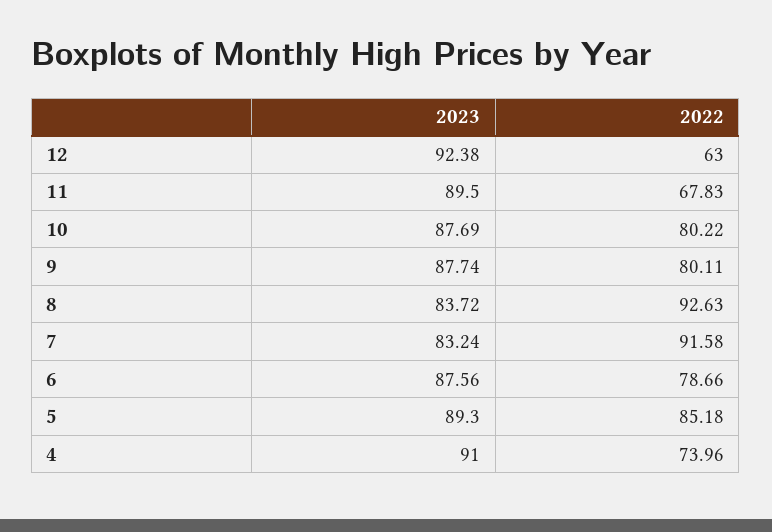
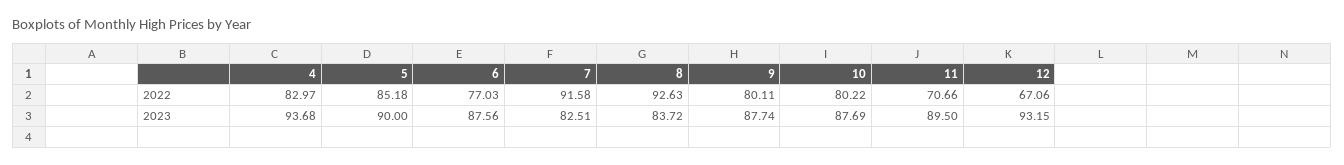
2023, 12: 92.38 -> 93.15
2022, 12: 63 -> 67.06
2022, 11: 67.83 -> 70.66
2023, 7: 83.24 -> 82.51
2022, 6: 78.66 -> 77.03
2023, 5: 89.3 -> 90
2023, 4: 91 -> 93.68
2022, 4: 73.96 -> 82.97

